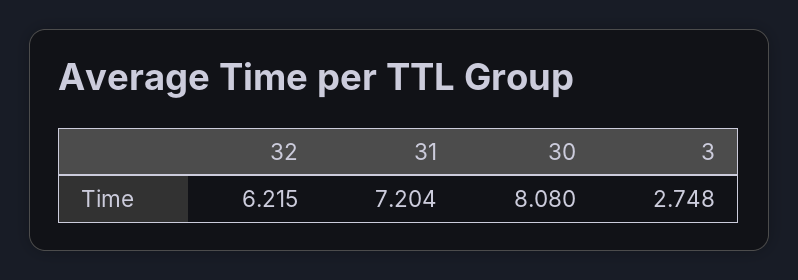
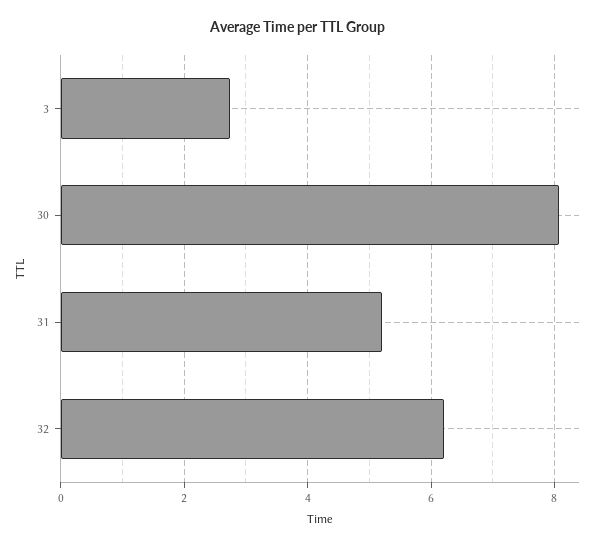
31: 7.204 -> 5.2

